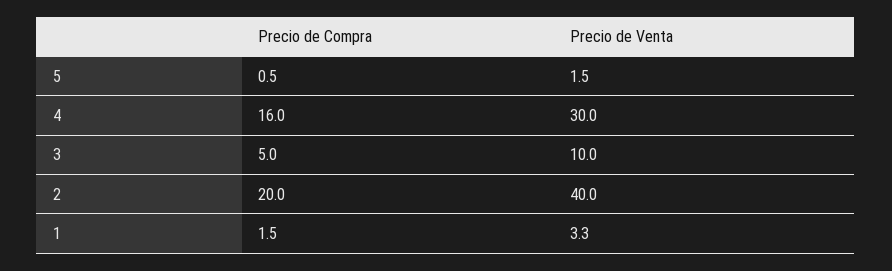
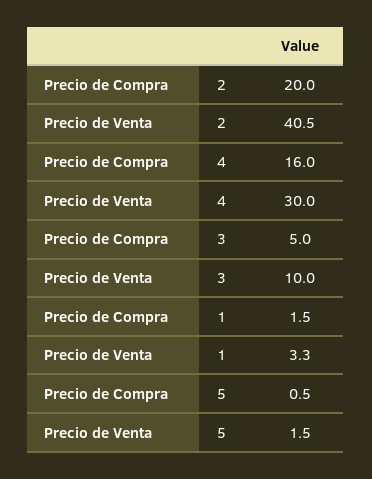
Precio de Venta, 2: 40 -> 40.5

